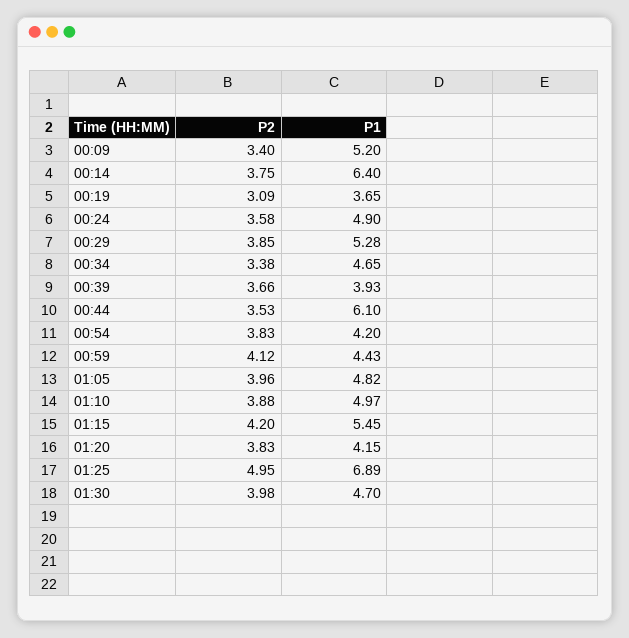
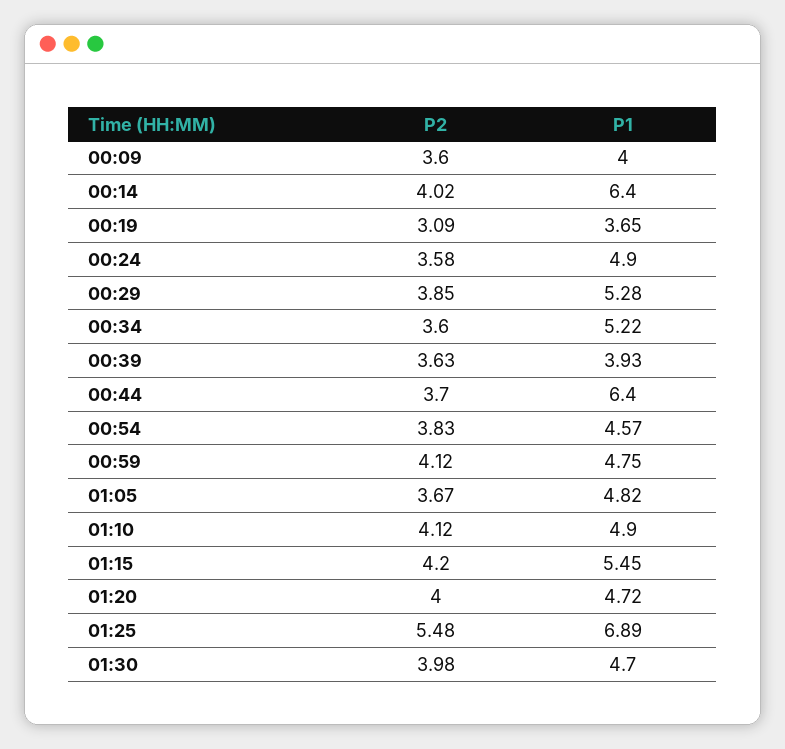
P2, 00:09: 3.4 -> 3.6
P1, 00:09: 5.2 -> 4
P2, 00:14: 3.75 -> 4.02
P2, 00:34: 3.38 -> 3.6
P1, 00:34: 4.65 -> 5.22
P2, 00:39: 3.66 -> 3.63
P2, 00:44: 3.53 -> 3.7
P1, 00:44: 6.1 -> 6.4
P1, 00:54: 4.2 -> 4.57
P1, 00:59: 4.43 -> 4.75
P2, 01:05: 3.96 -> 3.67
P2, 01:10: 3.88 -> 4.12
P1, 01:10: 4.97 -> 4.9
P2, 01:20: 3.83 -> 4
P1, 01:20: 4.15 -> 4.72
P2, 01:25: 4.95 -> 5.48

